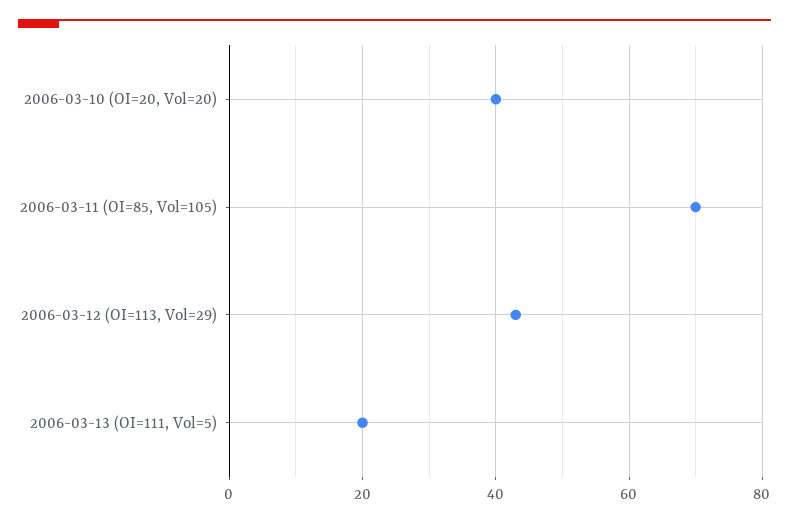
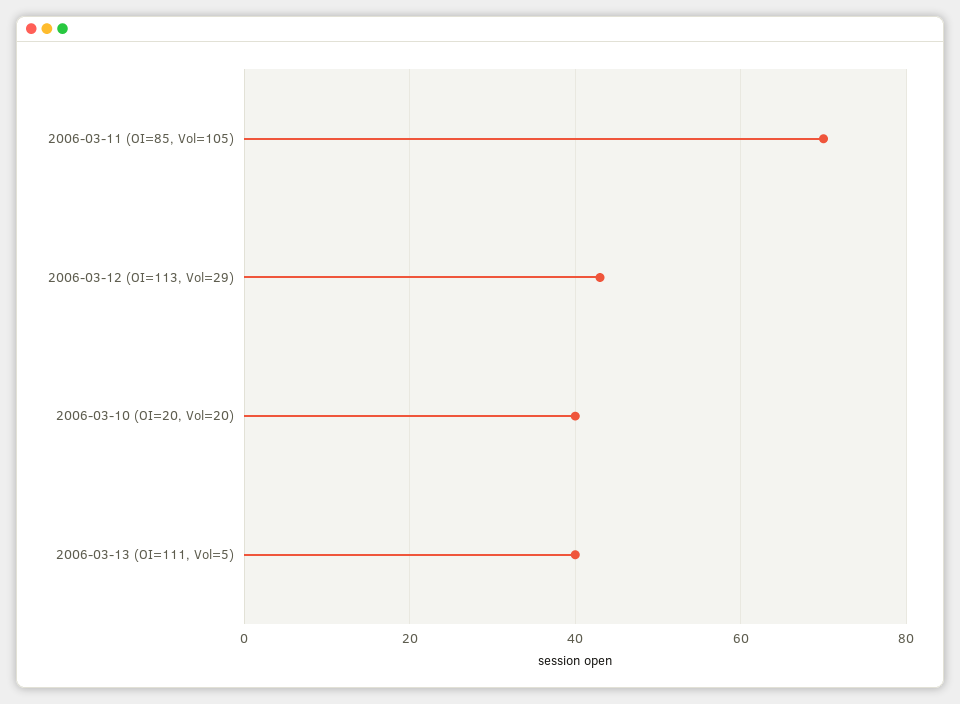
2006-03-13 (OI=111, Vol=5): 20 -> 40

